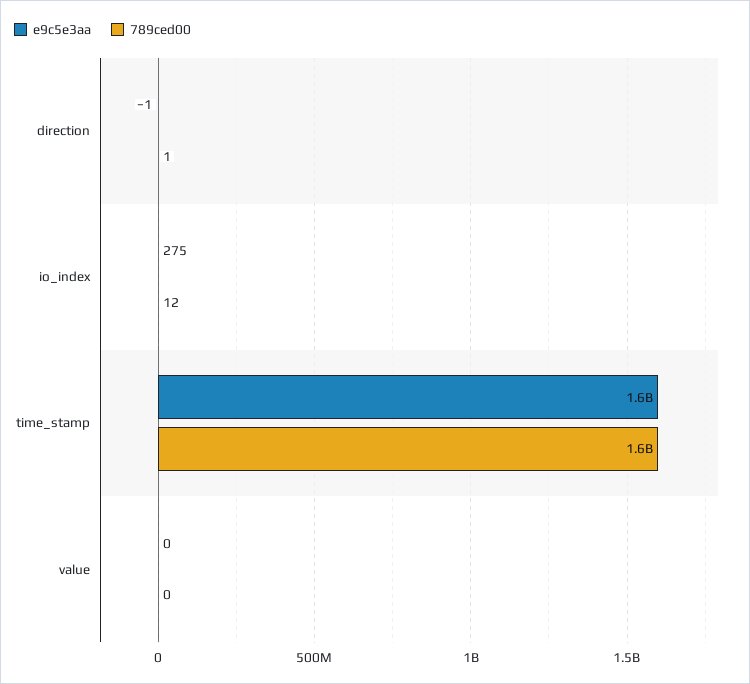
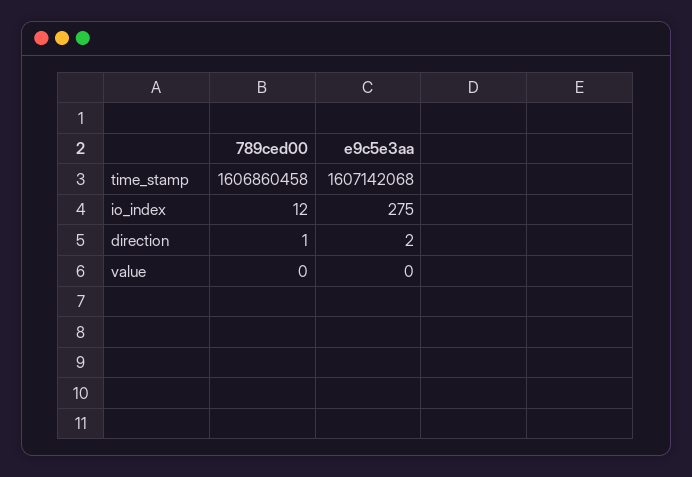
e9c5e3aa, direction: -1 -> 2

